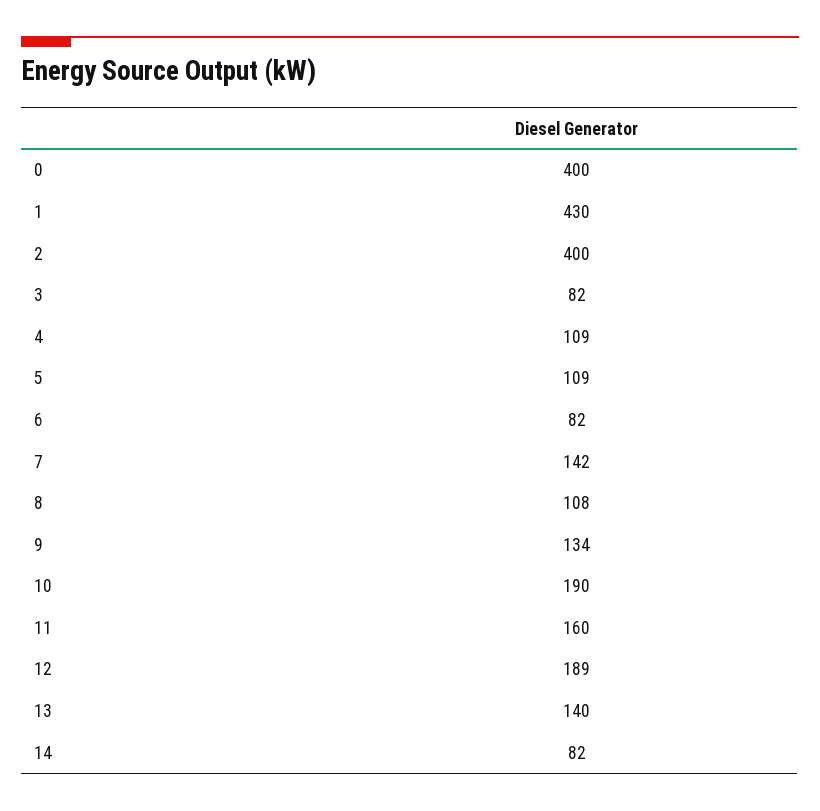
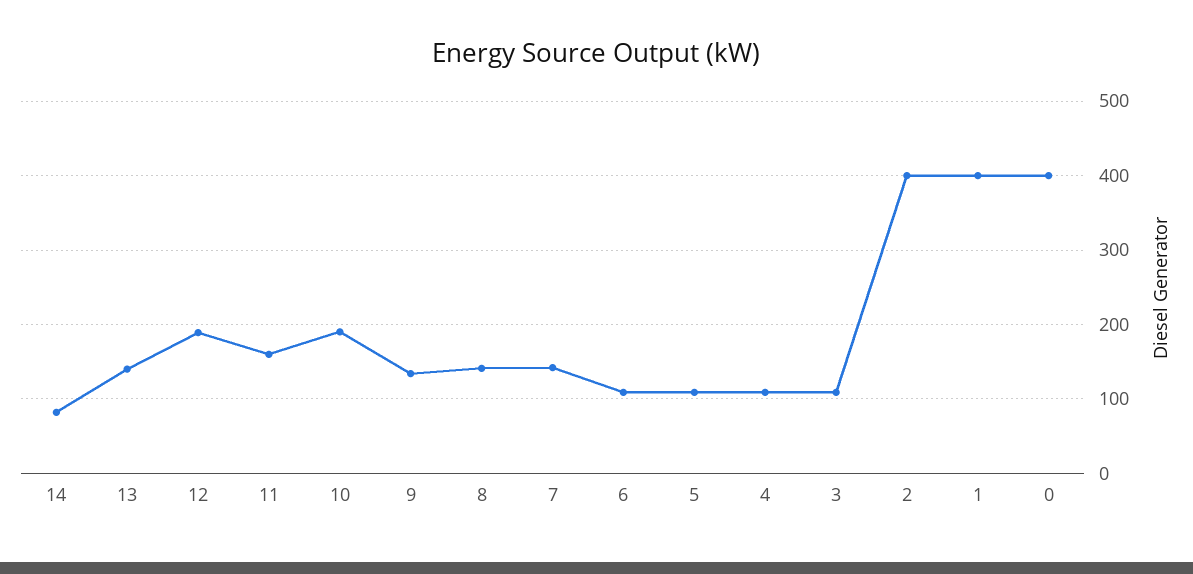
1: 430 -> 400
3: 82 -> 110
6: 82 -> 110
8: 108 -> 140

